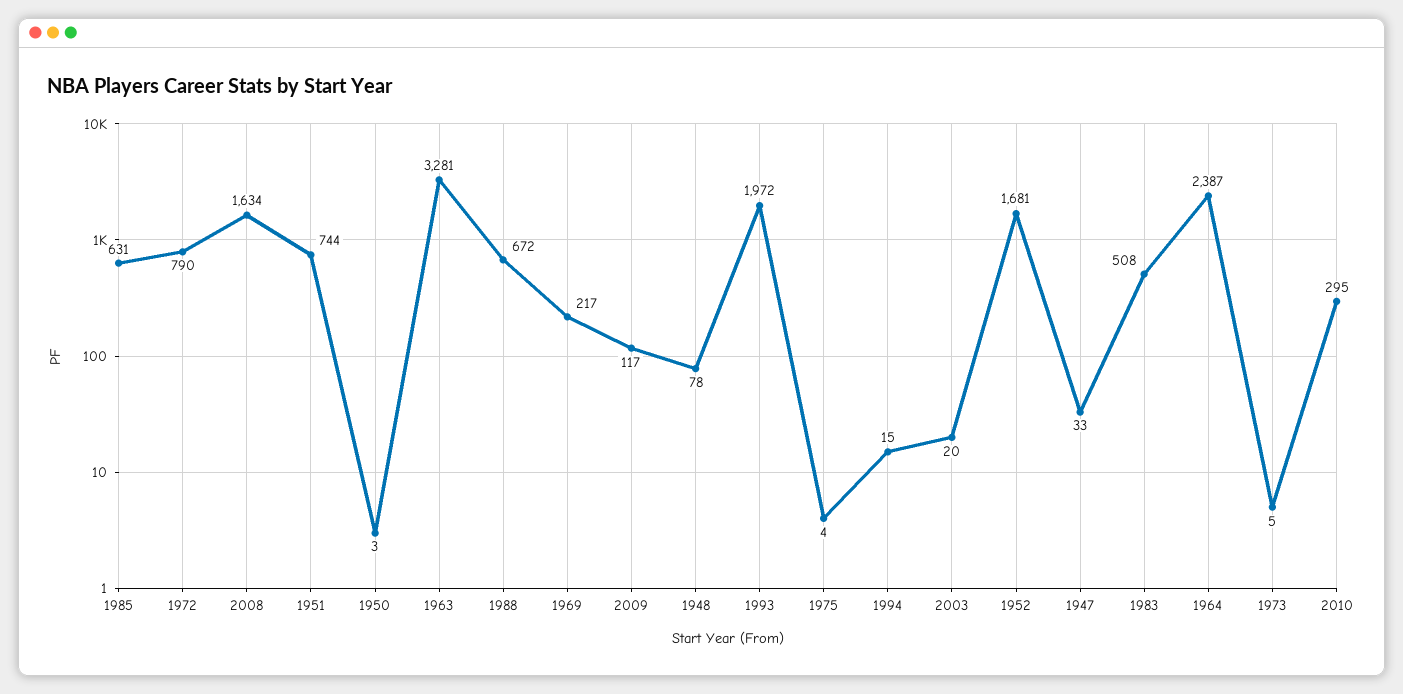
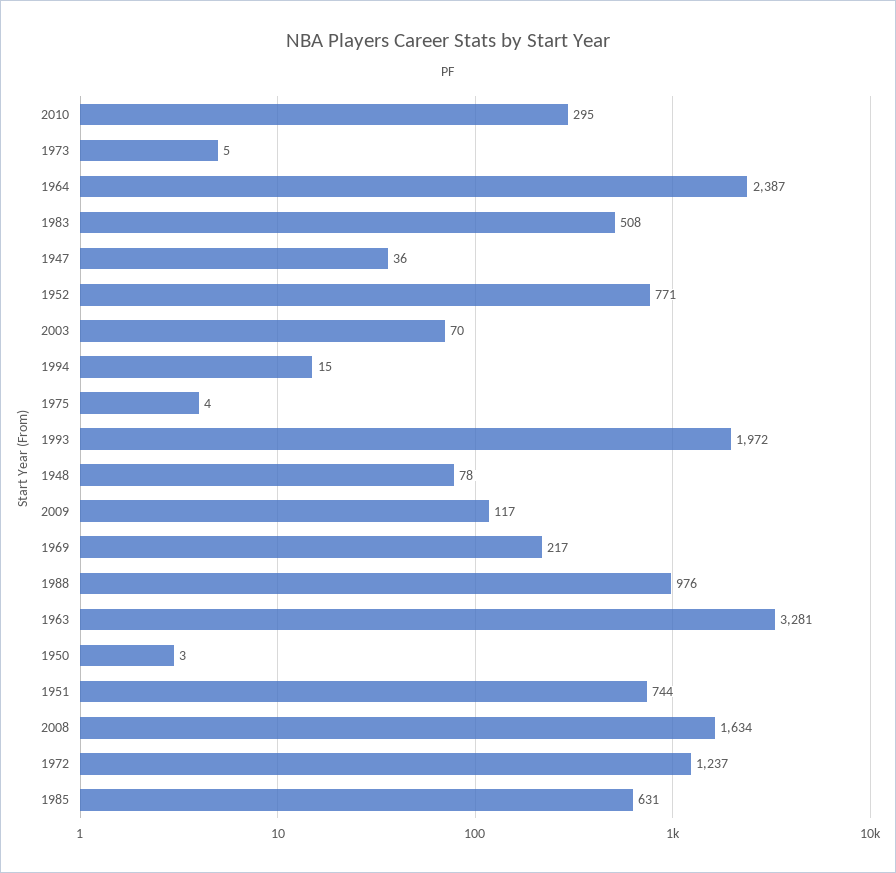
1972: 790 -> 1237
1988: 672 -> 976
2003: 20 -> 70
1952: 1681 -> 771
1947: 33 -> 36

